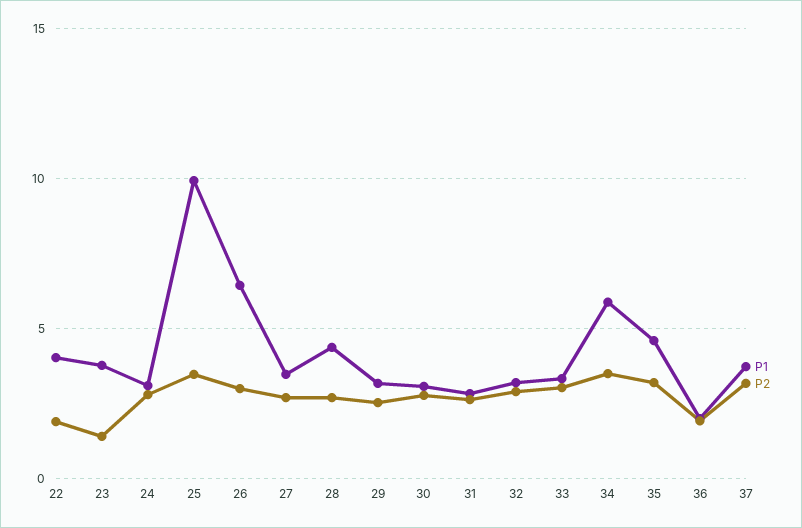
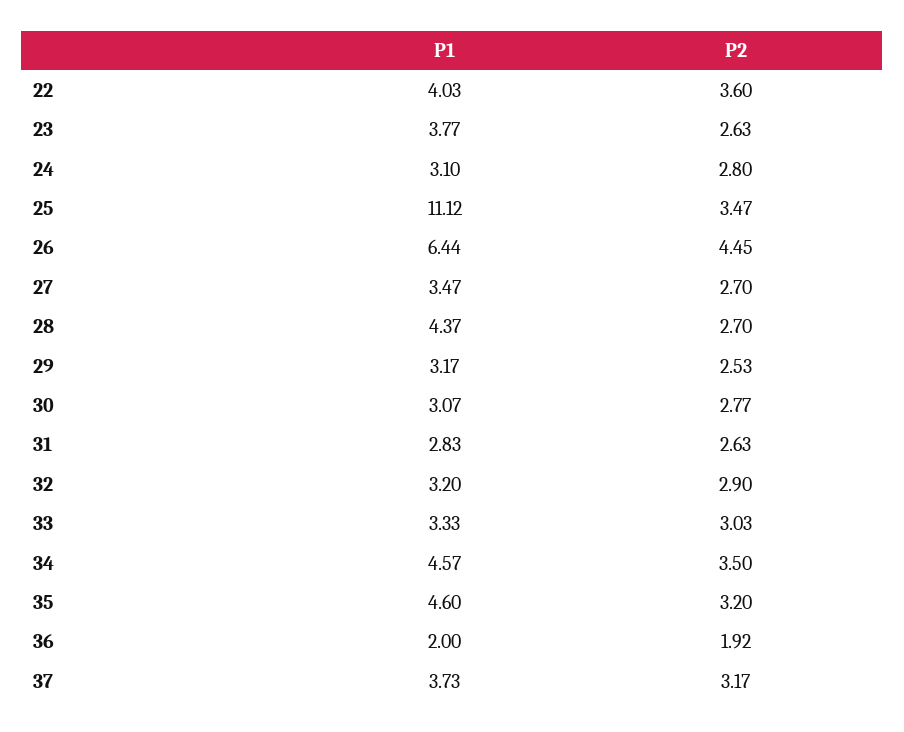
P2, 22: 2 -> 3.6
P2, 23: 1.5 -> 2.63
P1, 25: 10 -> 11.12
P2, 26: 3 -> 4.45
P1, 34: 6 -> 4.57

